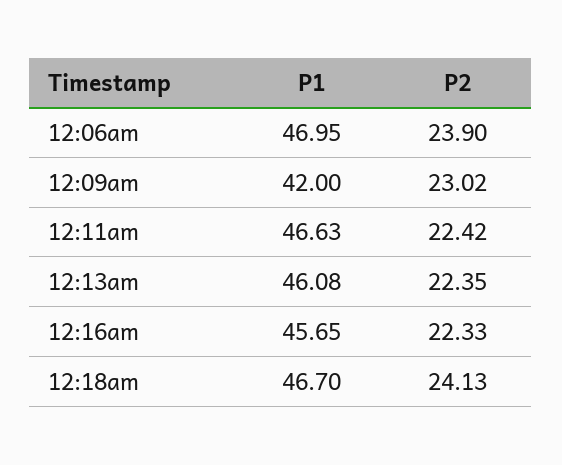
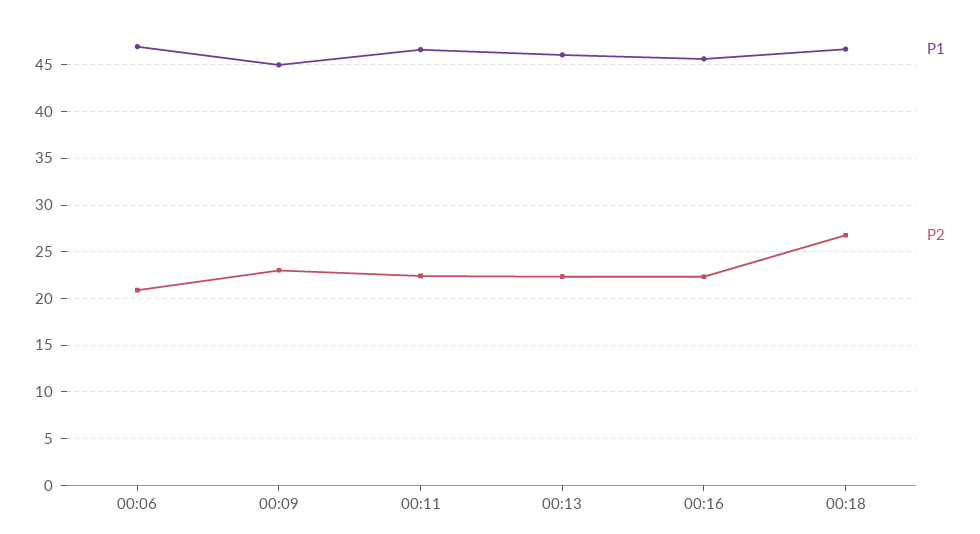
P2, 12:06am: 23.9 -> 21
P1, 12:09am: 42 -> 45
P2, 12:18am: 24.13 -> 27

